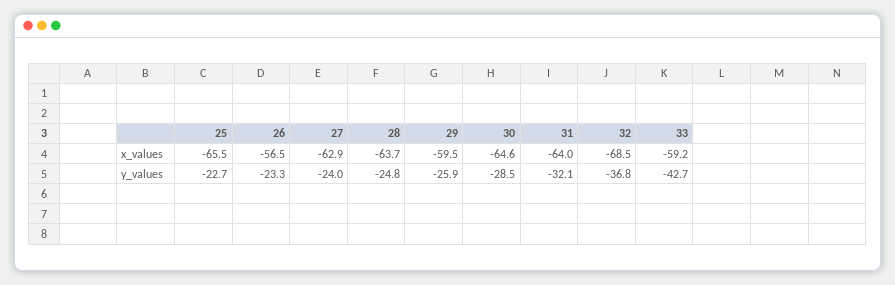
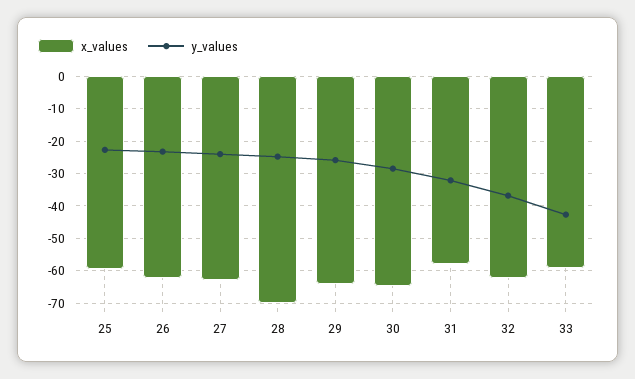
x_values, 25: -65.5 -> -60
x_values, 26: -56.5 -> -62
x_values, 28: -63.7 -> -70
x_values, 29: -59.5 -> -64
x_values, 31: -64 -> -58
x_values, 32: -68.5 -> -62

